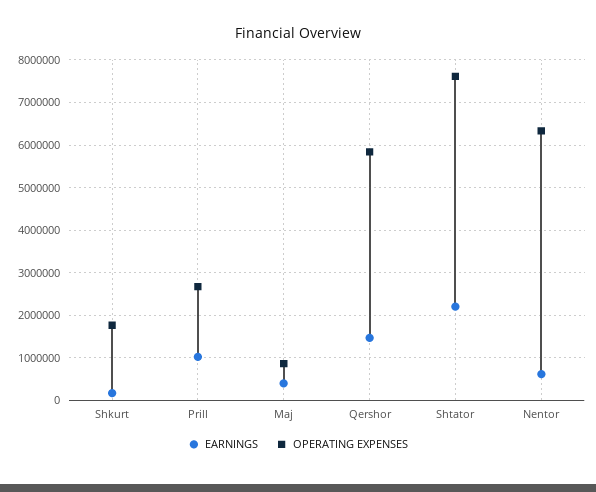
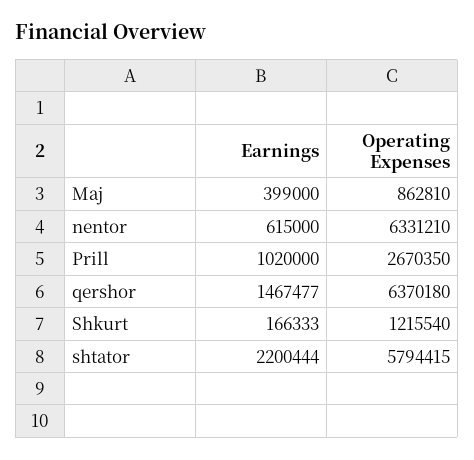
OPERATING EXPENSES, Shkurt: 1800000 -> 1215540
OPERATING EXPENSES, Qershor: 5800000 -> 6370180
OPERATING EXPENSES, Shtator: 7600000 -> 5794415

